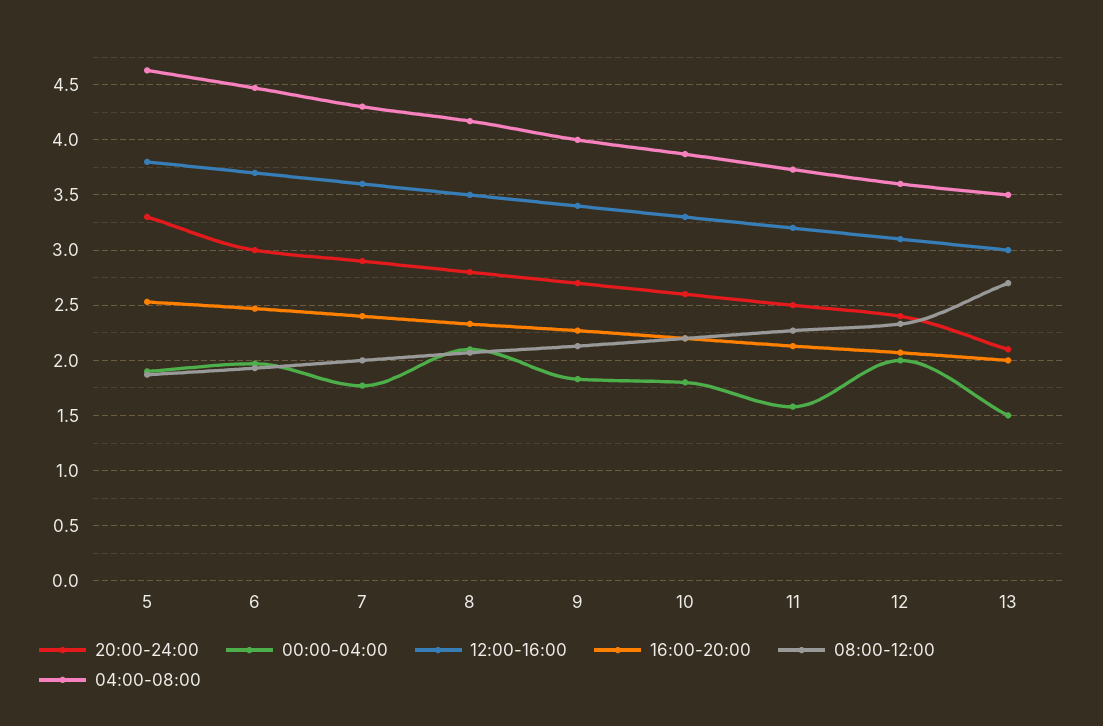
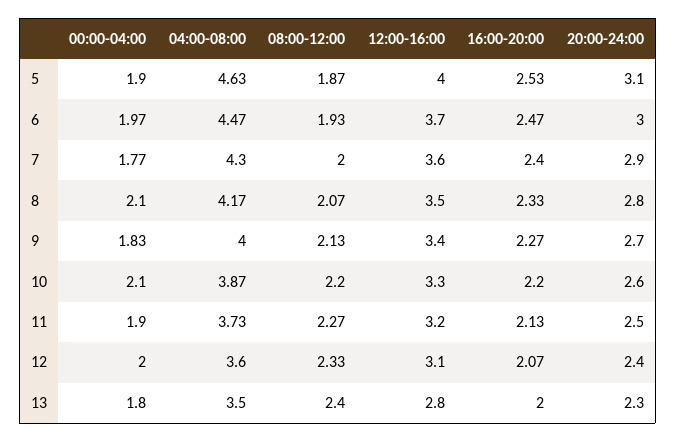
20:00-24:00, 5: 3.3 -> 3.1
12:00-16:00, 5: 3.8 -> 4
00:00-04:00, 10: 1.8 -> 2.1
00:00-04:00, 11: 1.6 -> 1.9
20:00-24:00, 13: 2.1 -> 2.3
00:00-04:00, 13: 1.5 -> 1.8
12:00-16:00, 13: 3 -> 2.8
08:00-12:00, 13: 2.7 -> 2.4

